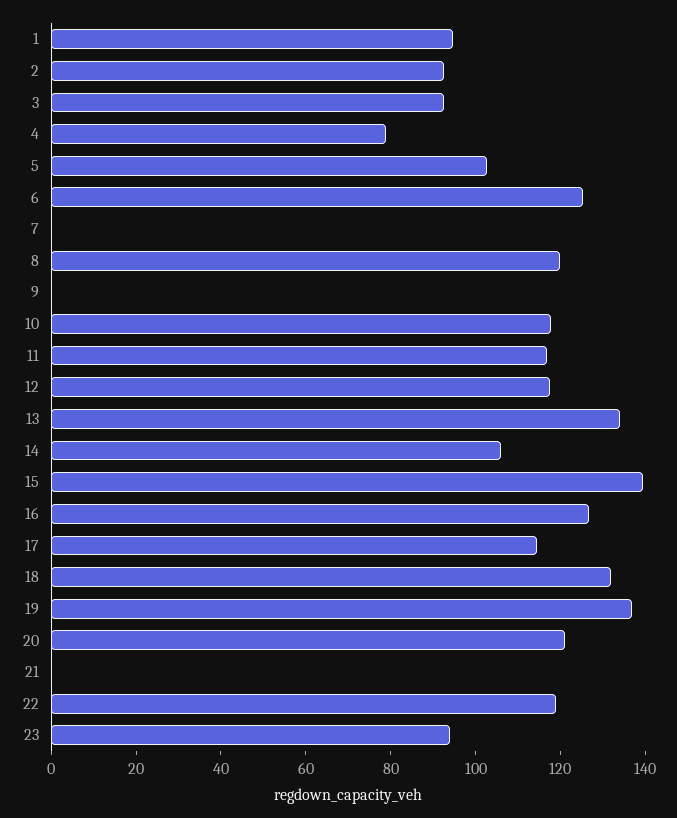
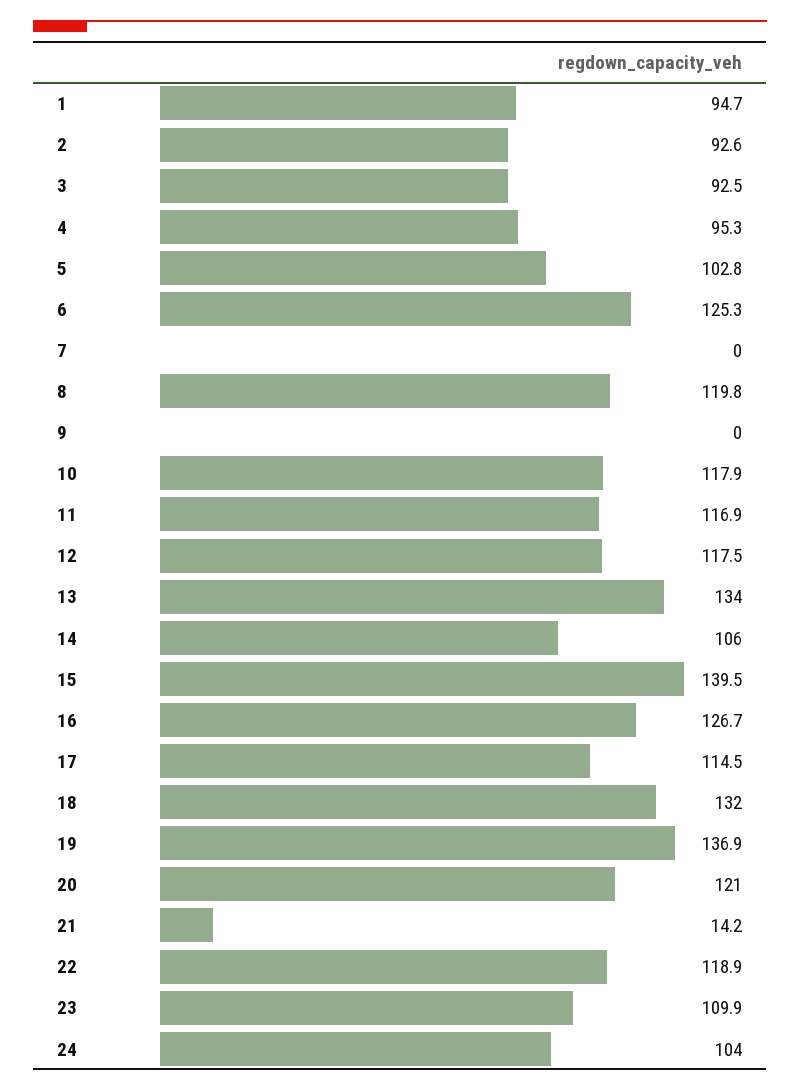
4: 80 -> 95.3
21: 0 -> 14.2
23: 95 -> 109.9
24: none -> 104

